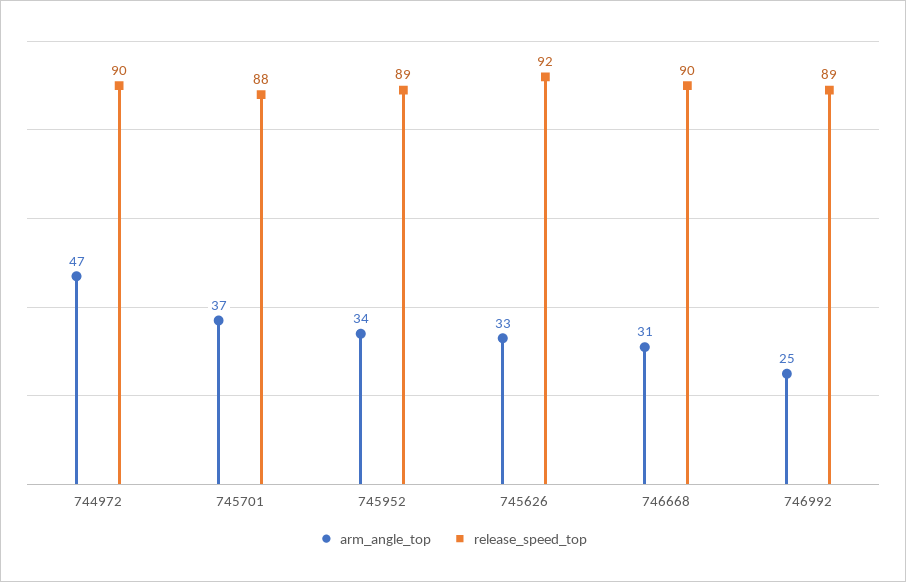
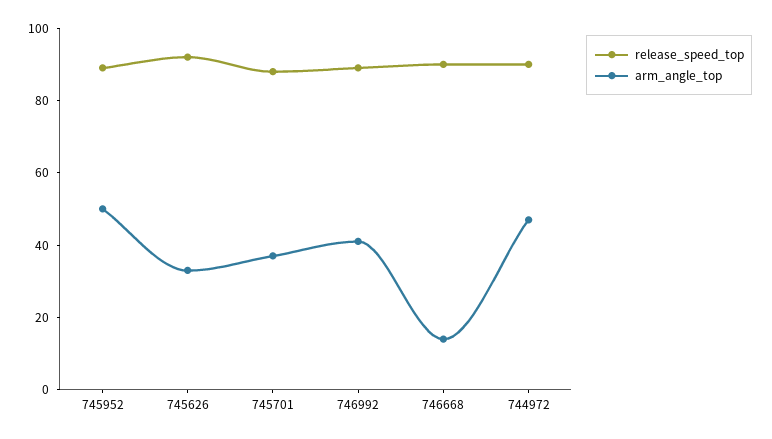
arm_angle_top, 745952: 34 -> 50
arm_angle_top, 746668: 31 -> 15
arm_angle_top, 746992: 25 -> 40

